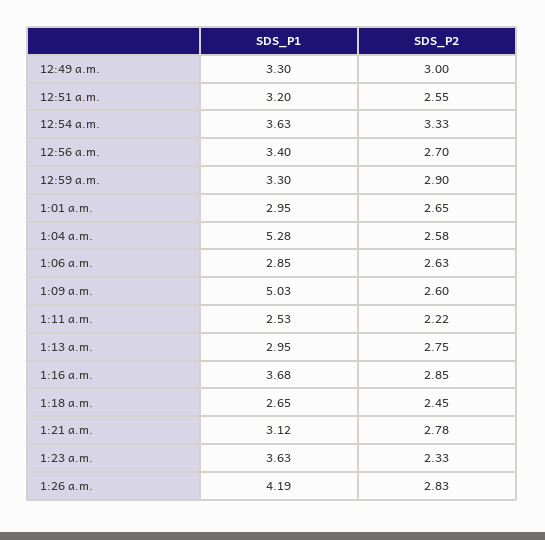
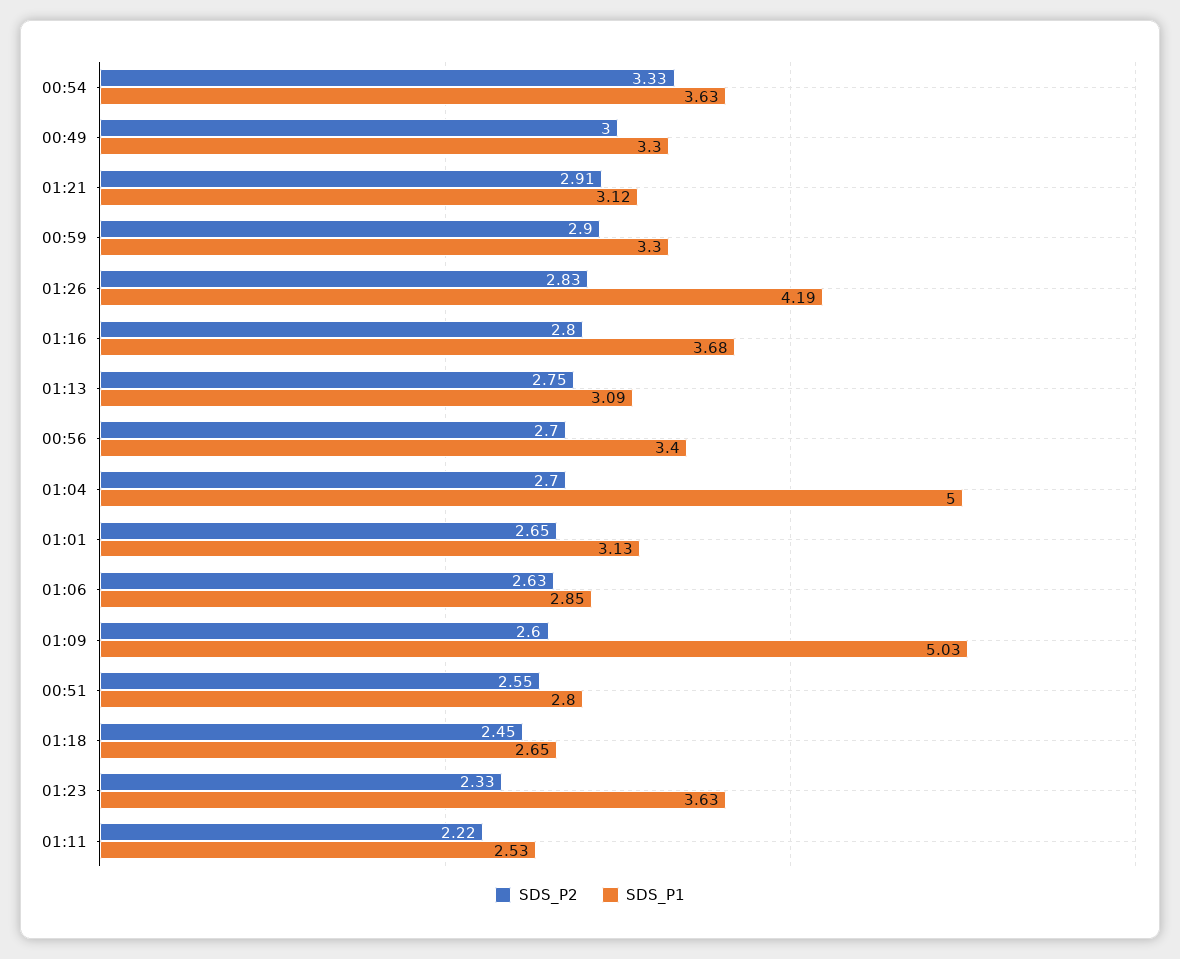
SDS_P1, 12:51 a.m.: 3.2 -> 2.8
SDS_P1, 1:01 a.m.: 2.95 -> 3.13
SDS_P1, 1:04 a.m.: 5.28 -> 5
SDS_P2, 1:04 a.m.: 2.58 -> 2.7
SDS_P1, 1:13 a.m.: 2.95 -> 3.09
SDS_P2, 1:16 a.m.: 2.85 -> 2.8
SDS_P2, 1:21 a.m.: 2.78 -> 2.91

